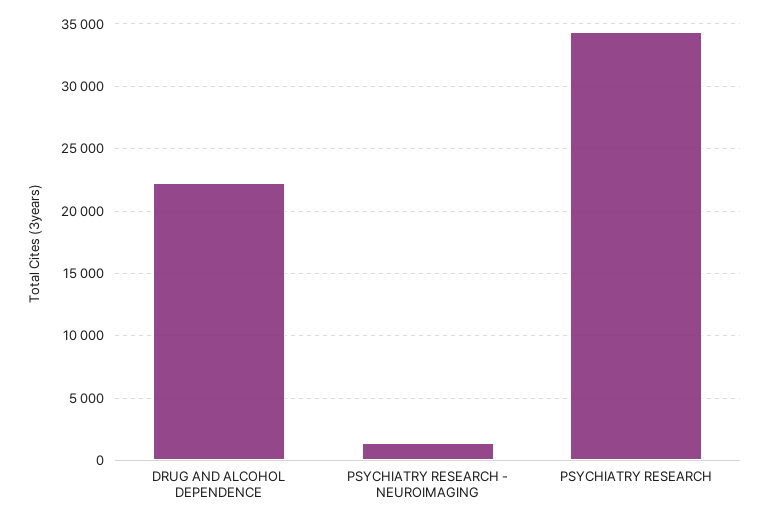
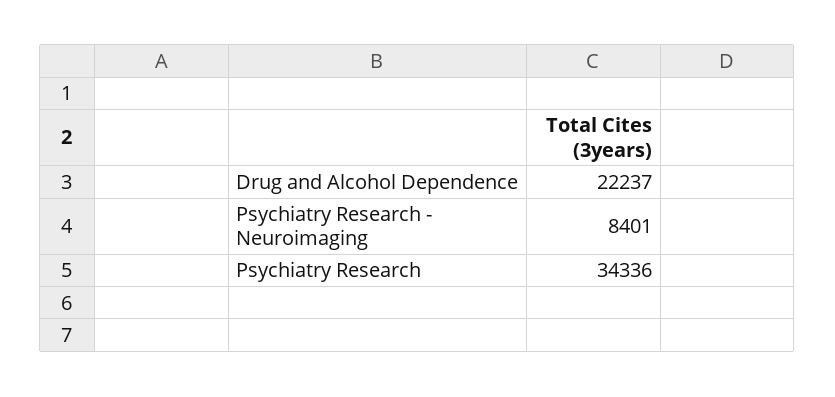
PSYCHIATRY RESEARCH - NEUROIMAGING: 1500 -> 8401

